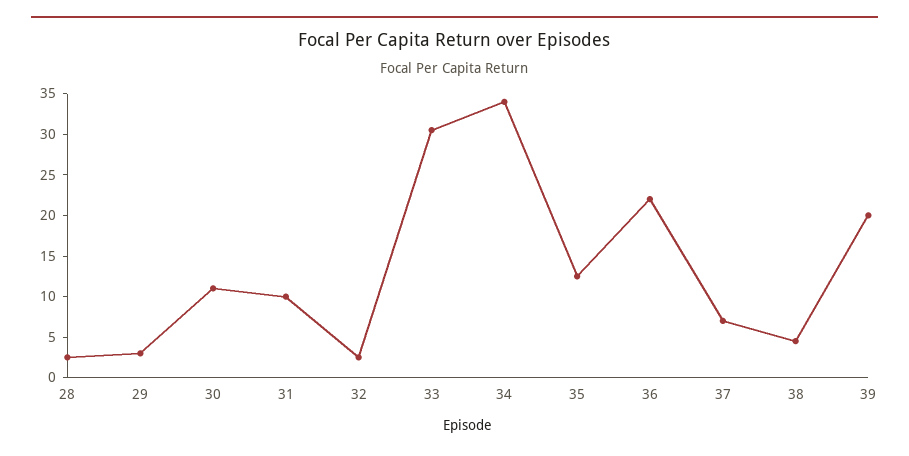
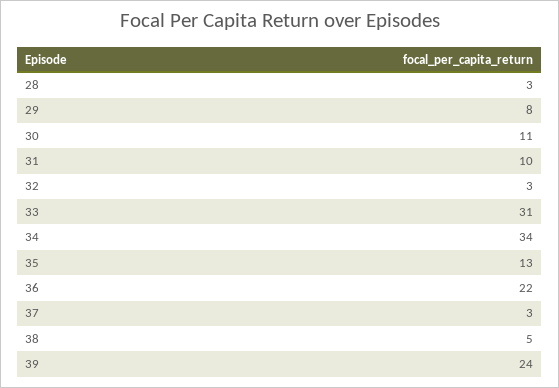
29: 3 -> 8
37: 7 -> 3
39: 20 -> 24

